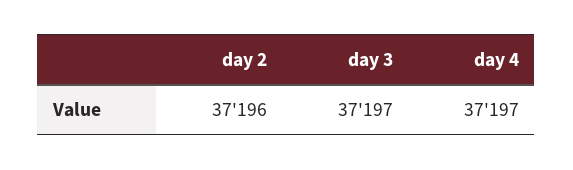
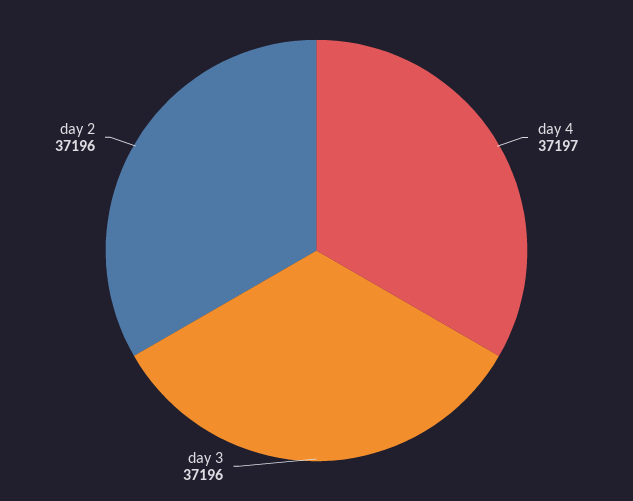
day 3: 37197 -> 37196

